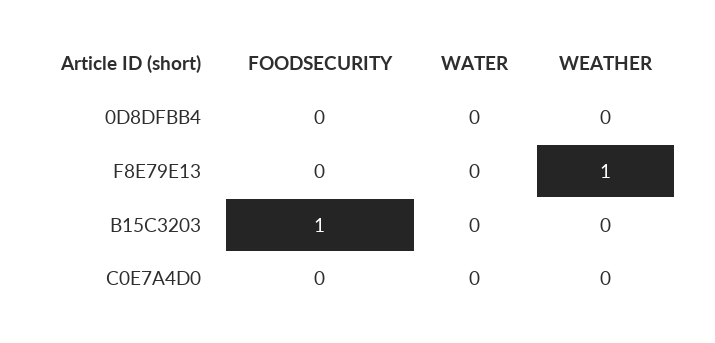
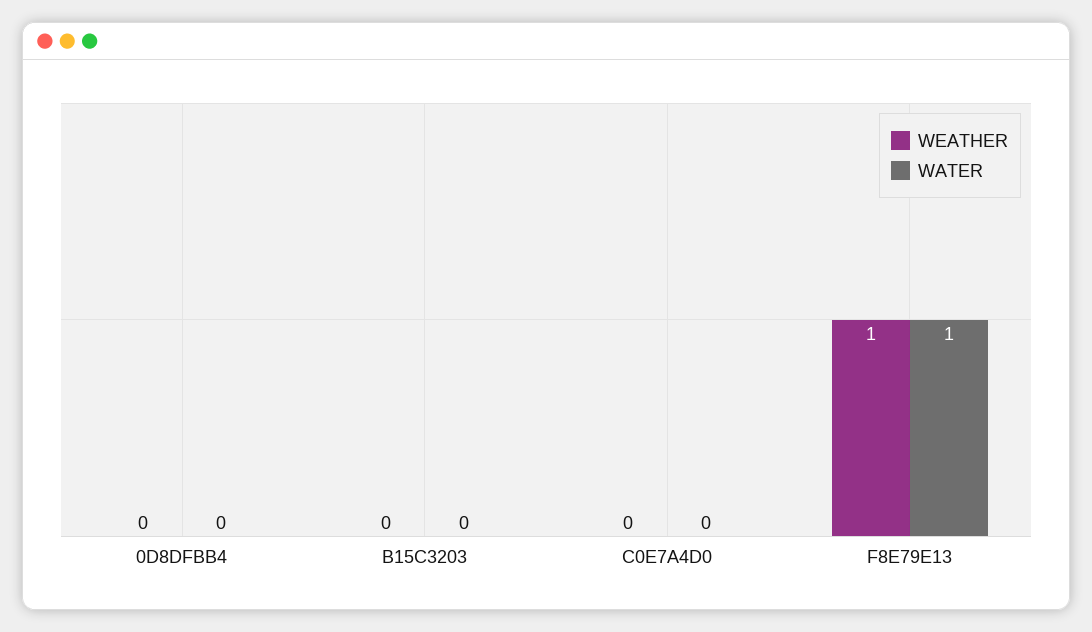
FOODSECURITY, 0D8DFBB4: 0 -> none
FOODSECURITY, F8E79E13: 0 -> none
WATER, F8E79E13: 0 -> 1
FOODSECURITY, B15C3203: 1 -> none
FOODSECURITY, C0E7A4D0: 0 -> none

